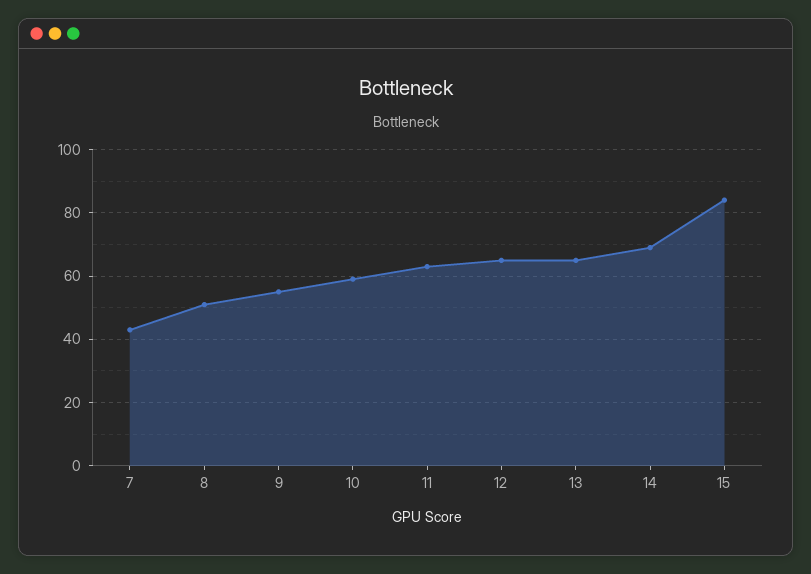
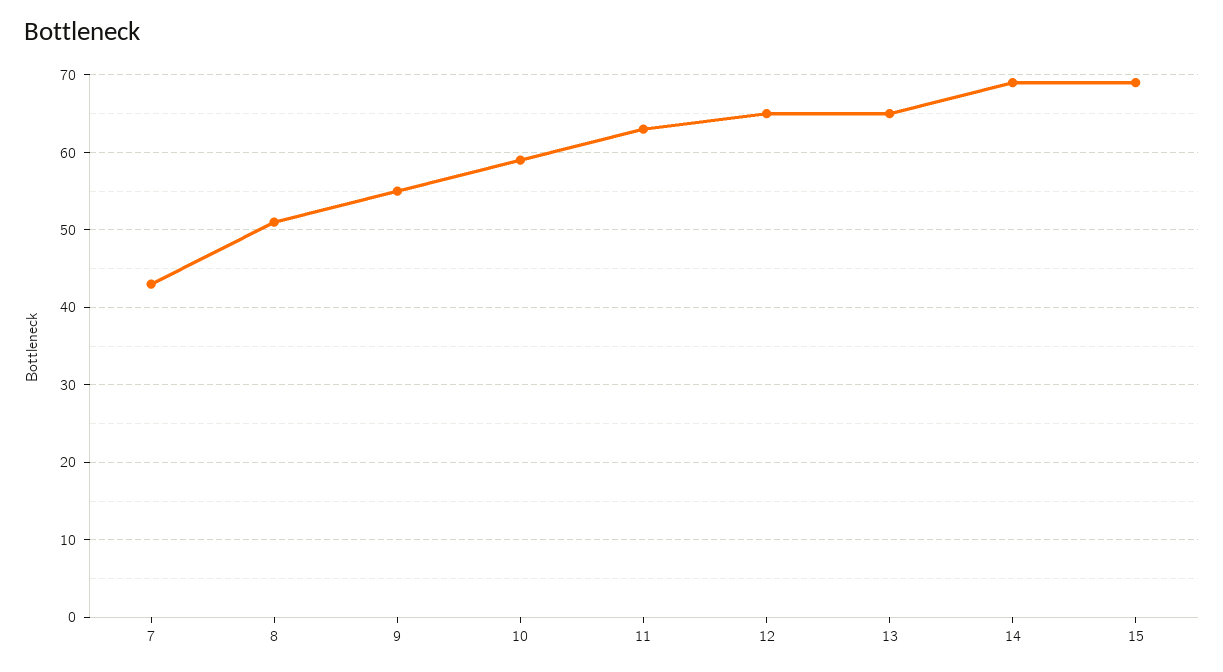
15: 85 -> 69

